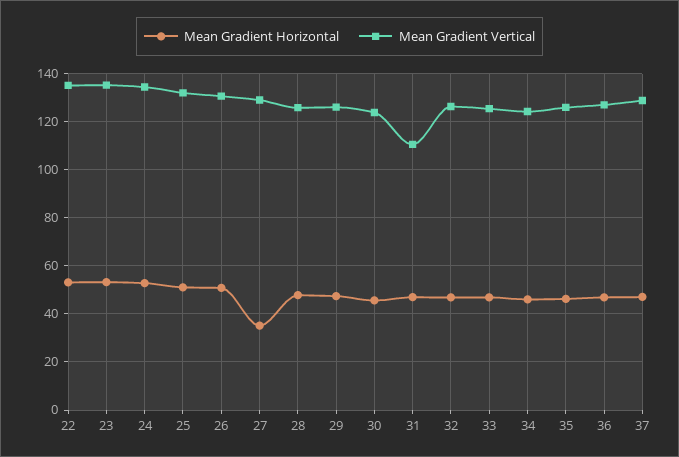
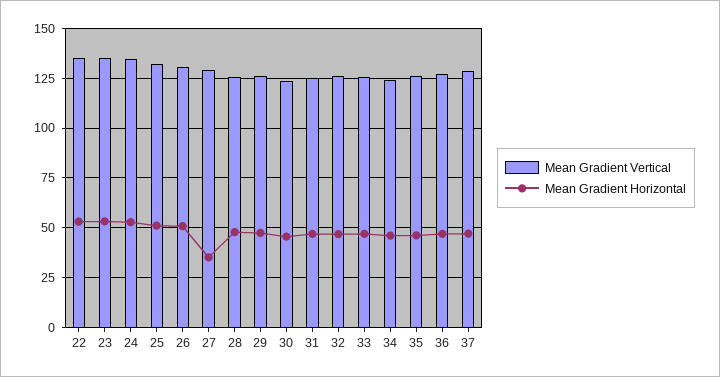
Mean Gradient Vertical, 31: 110 -> 125

